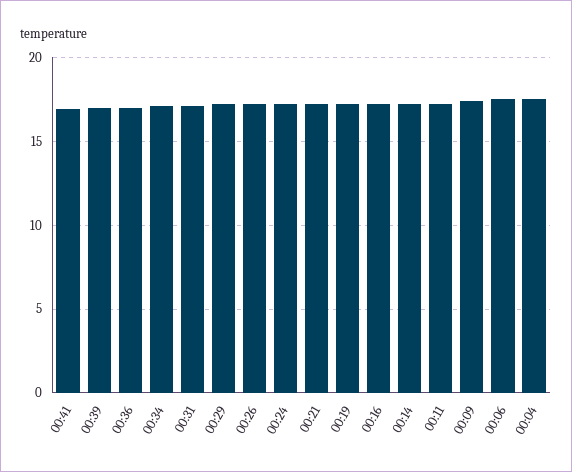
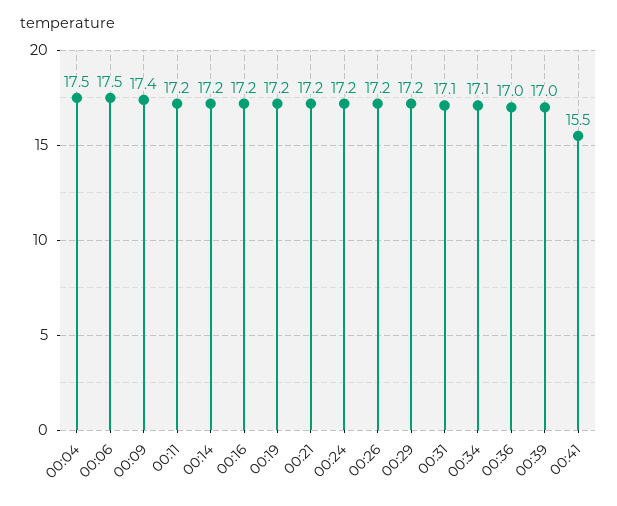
00:41: 17 -> 15.5

